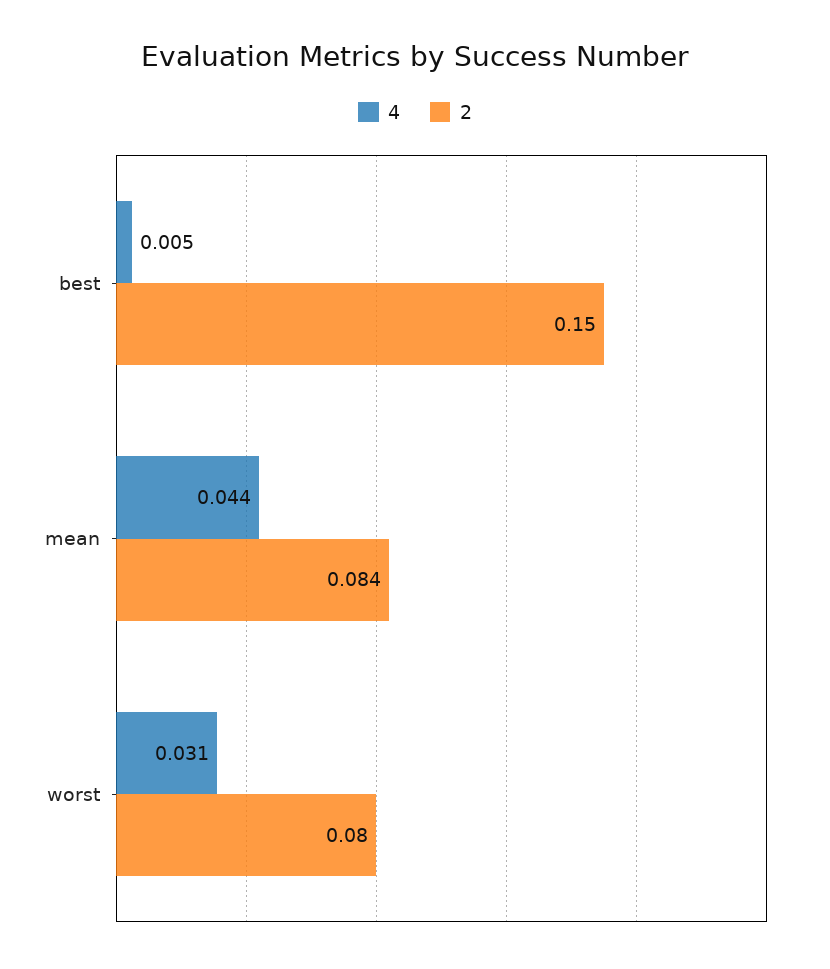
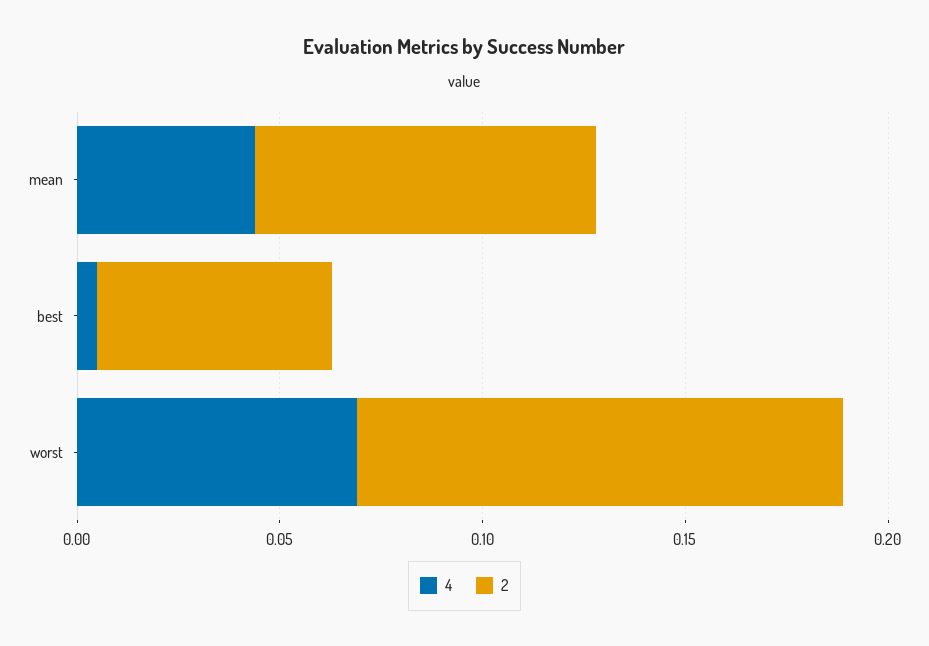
2, best: 0.15 -> 0.06
4, worst: 0.031 -> 0.07
2, worst: 0.08 -> 0.12

